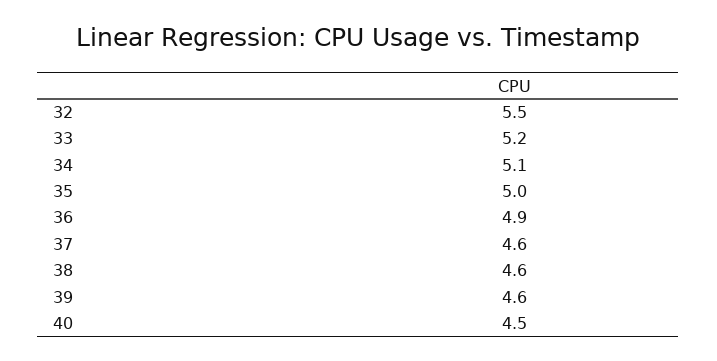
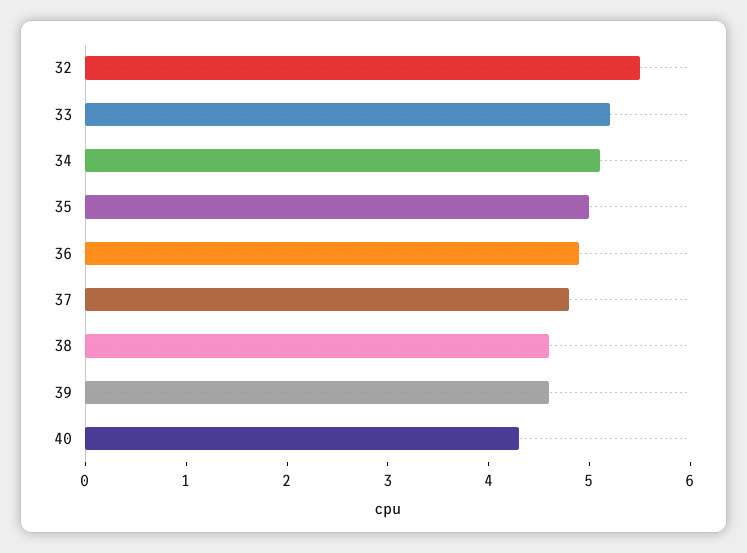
37: 4.6 -> 4.8
40: 4.5 -> 4.3

